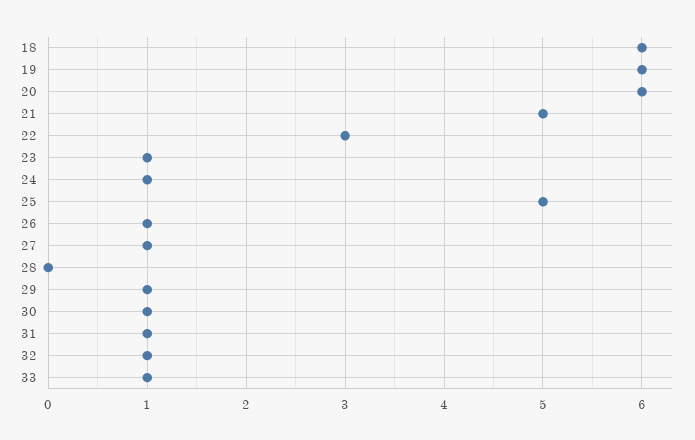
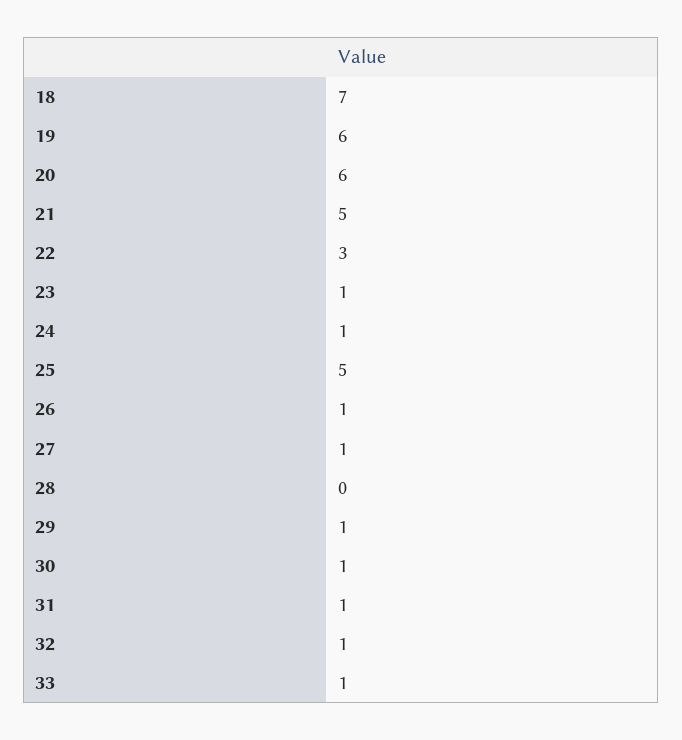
18: 6 -> 7

